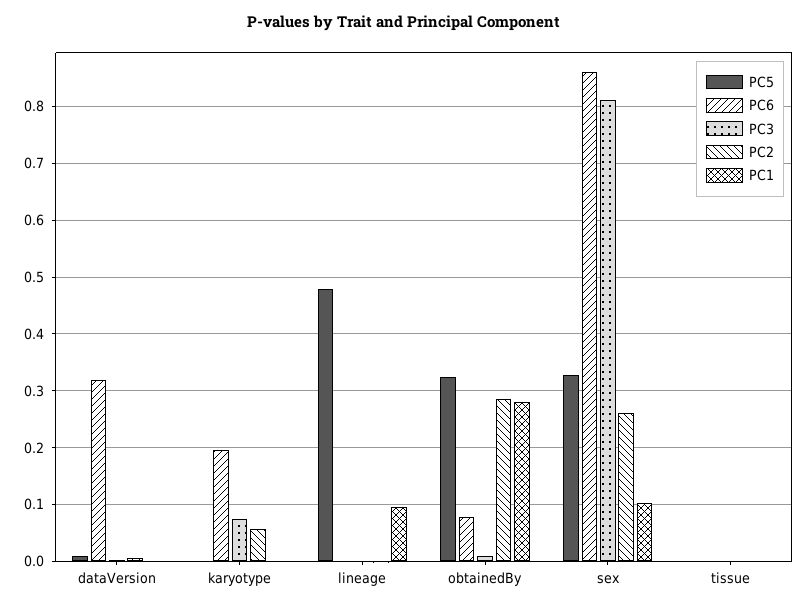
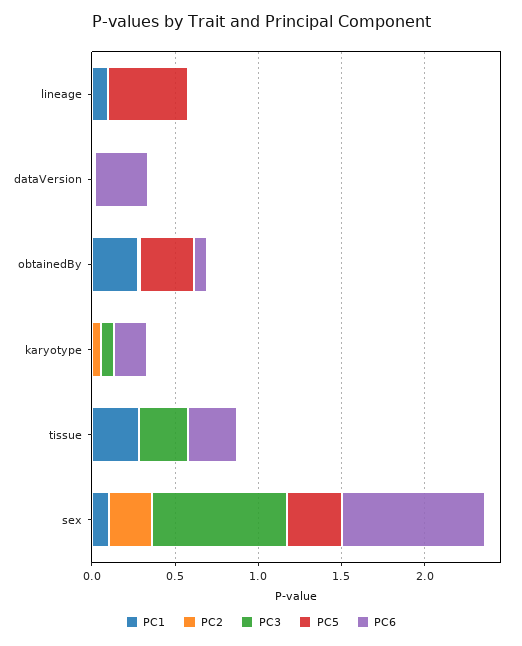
PC2, obtainedBy: 0.28 -> 0
PC6, tissue: 0 -> 0.3
PC3, tissue: 0 -> 0.3
PC1, tissue: 0 -> 0.3

